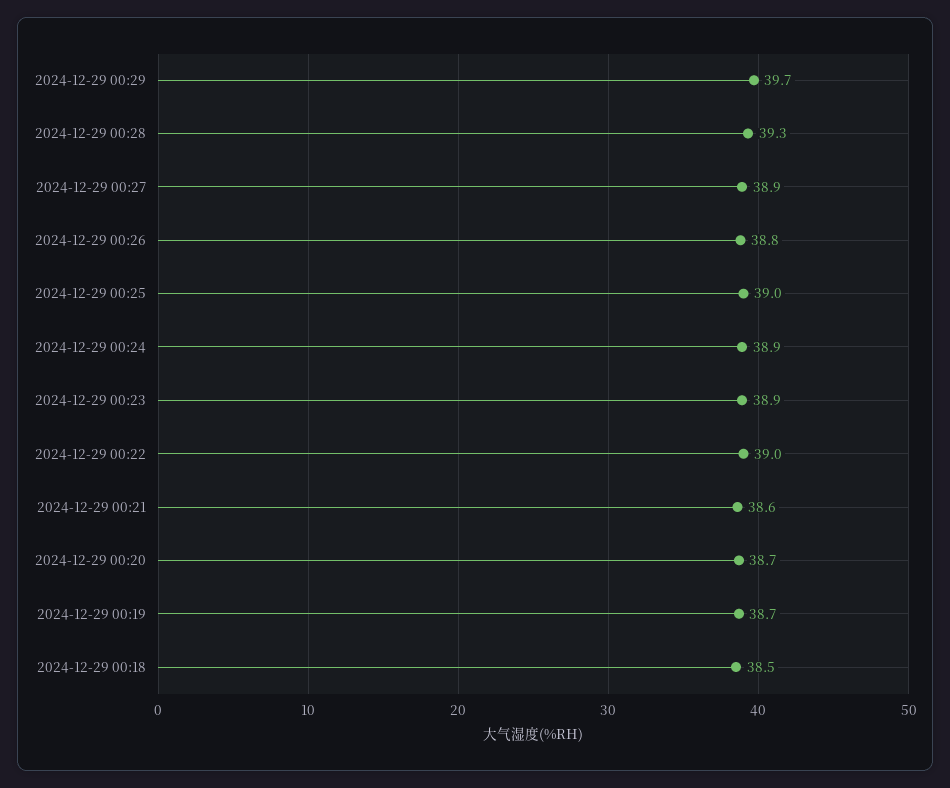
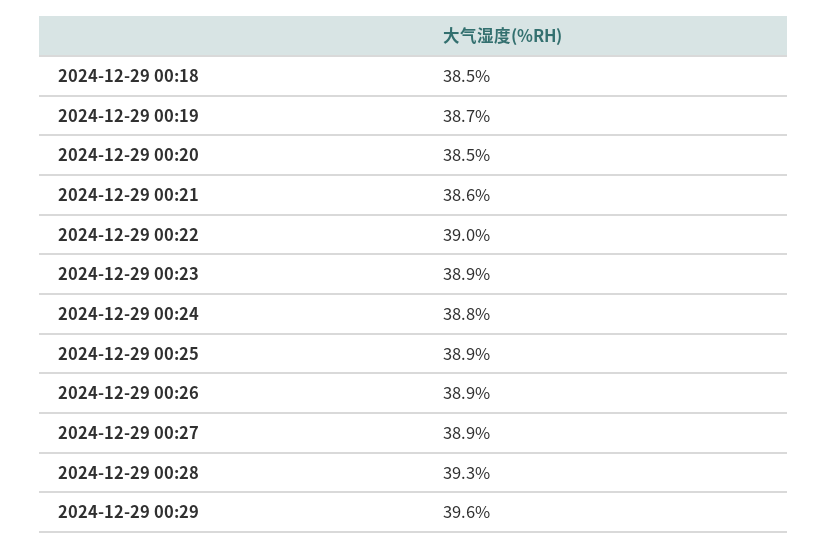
2024-12-29 00:29: 39.7 -> 39.6
2024-12-29 00:26: 38.8 -> 38.9
2024-12-29 00:25: 39 -> 38.9
2024-12-29 00:24: 38.9 -> 38.8
2024-12-29 00:20: 38.7 -> 38.5

